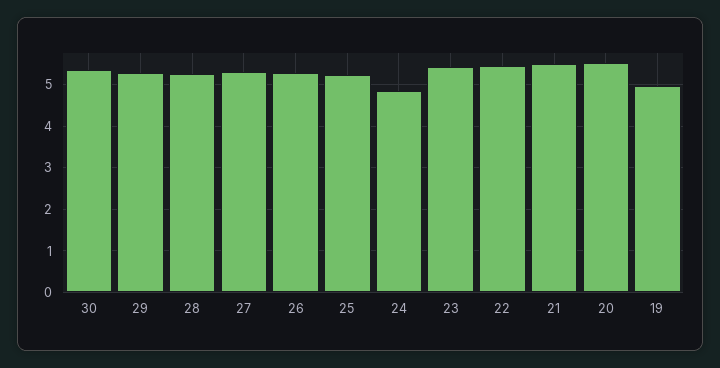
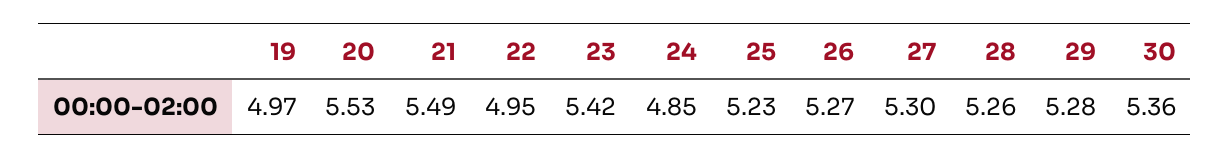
22: 5.4 -> 4.95

